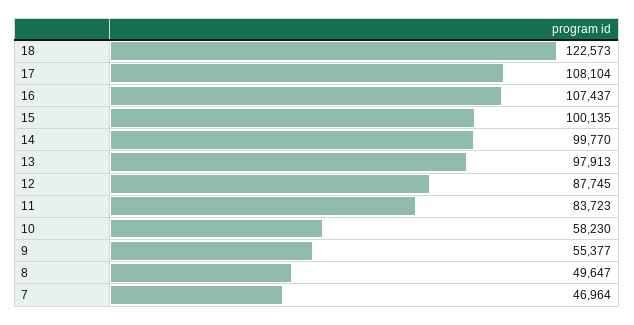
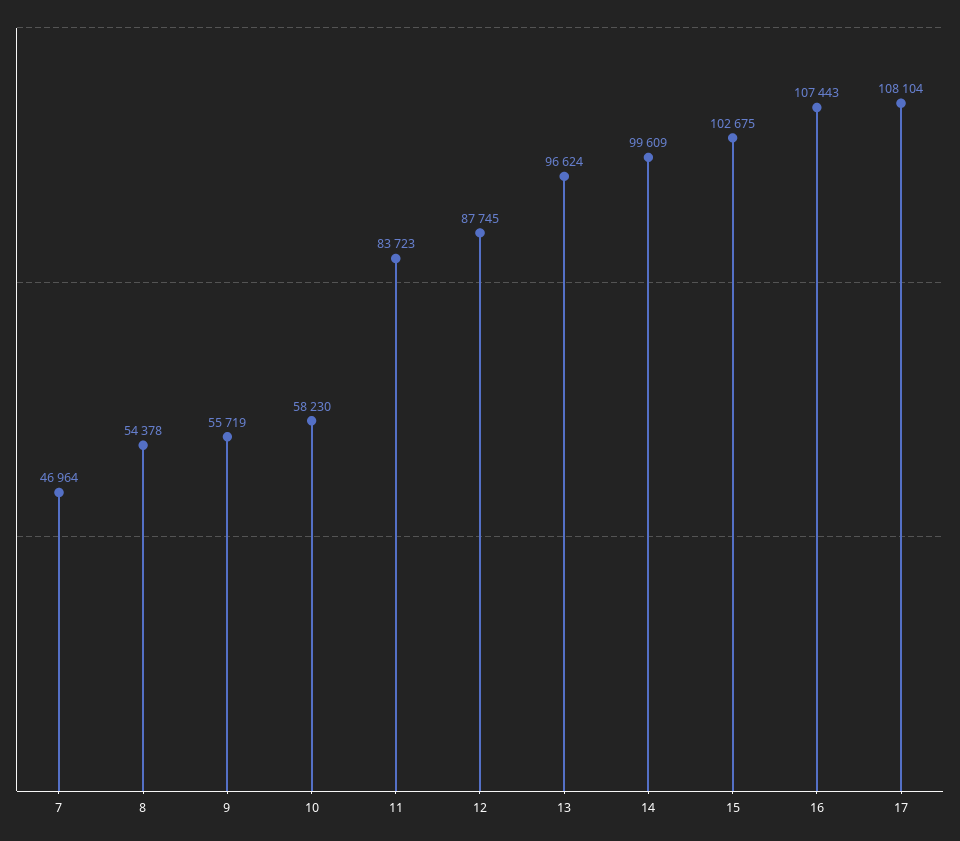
18: 122573 -> none
16: 107437 -> 107443
15: 100135 -> 102675
14: 99770 -> 99609
13: 97913 -> 96624
9: 55377 -> 55719
8: 49647 -> 54378

